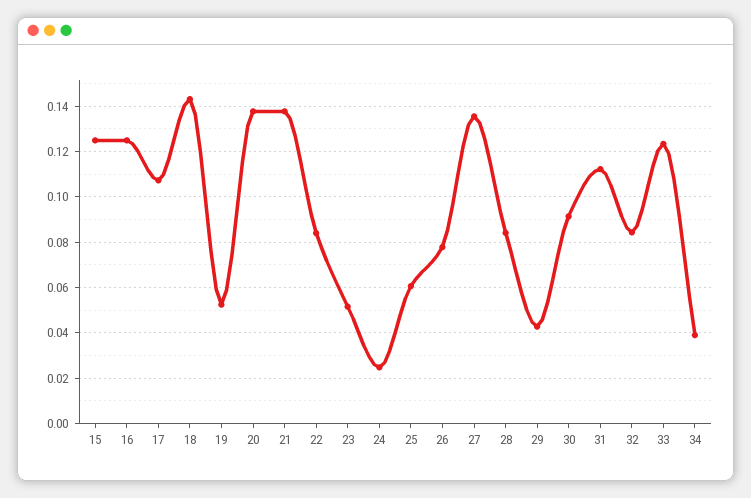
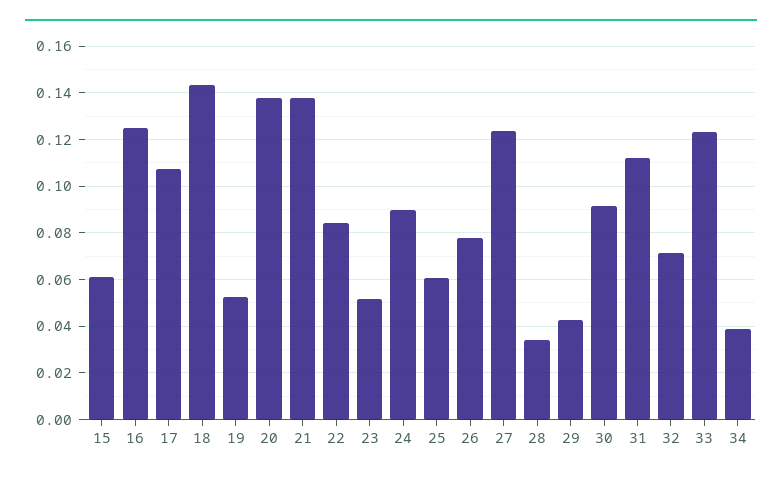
15: 0.125 -> 0.06
24: 0.025 -> 0.09
27: 0.135 -> 0.125
28: 0.085 -> 0.035
32: 0.085 -> 0.07

